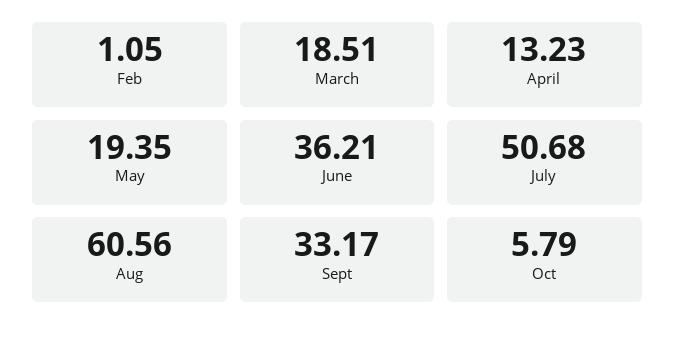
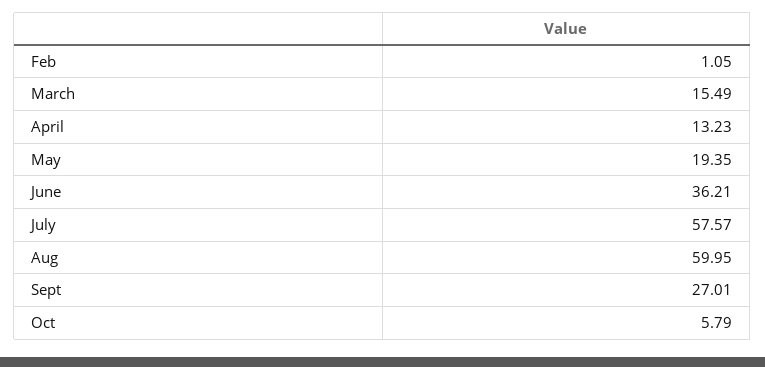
March: 18.51 -> 15.49
July: 50.68 -> 57.57
Aug: 60.56 -> 59.95
Sept: 33.17 -> 27.01

